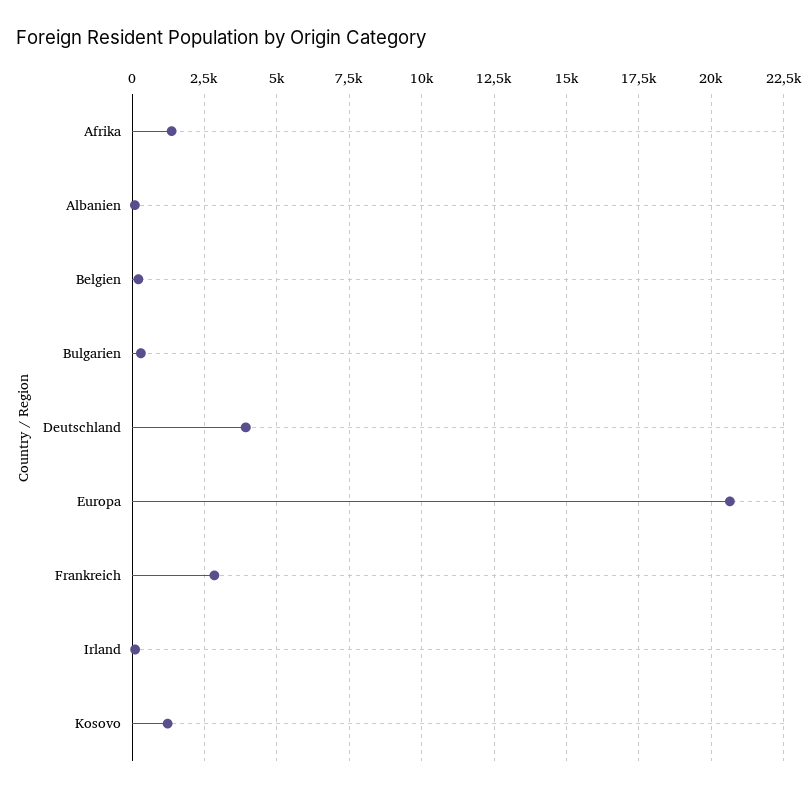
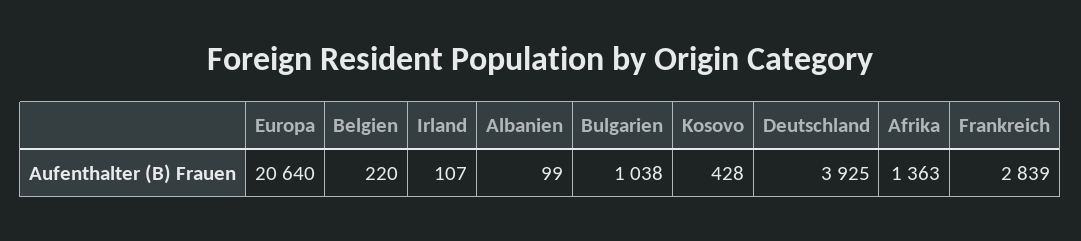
Bulgarien: 250 -> 1038
Kosovo: 1250 -> 428

